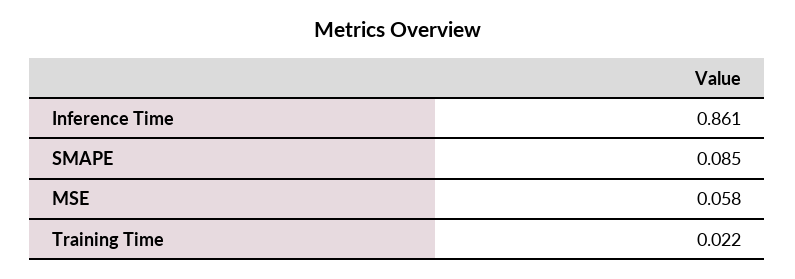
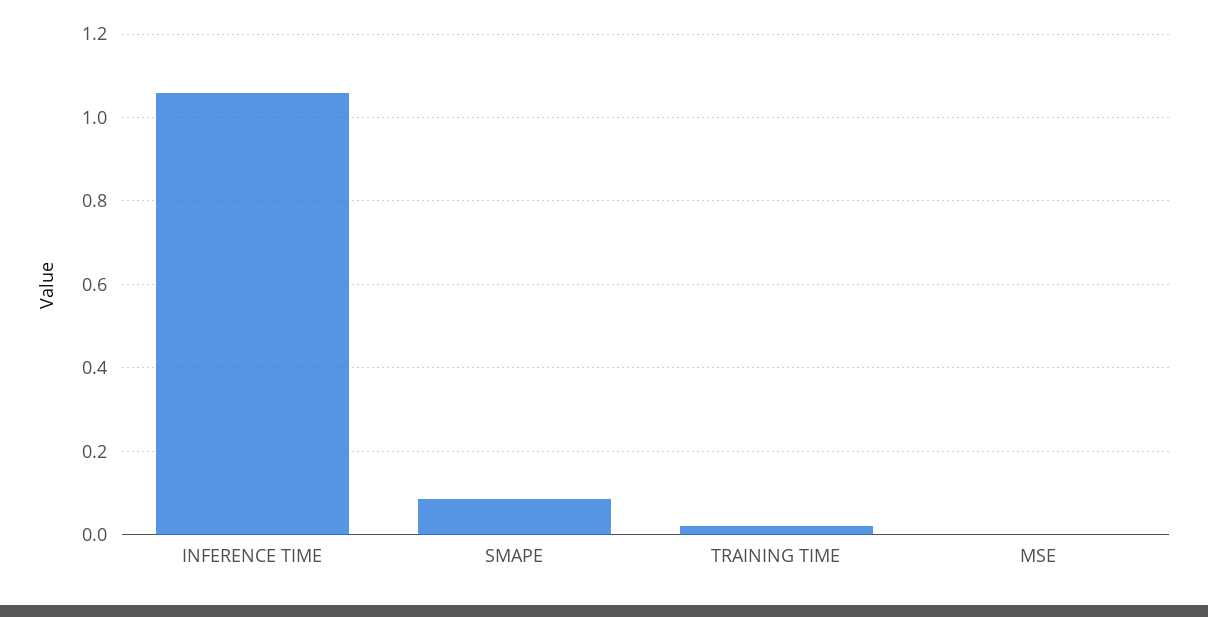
Inference Time: 0.861 -> 1.06
MSE: 0.058 -> 0

